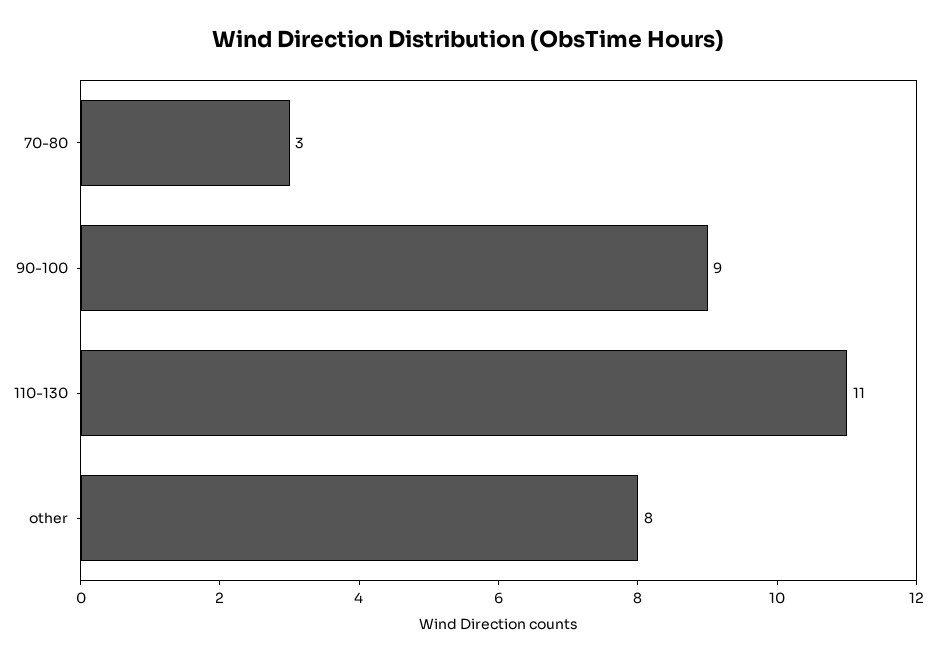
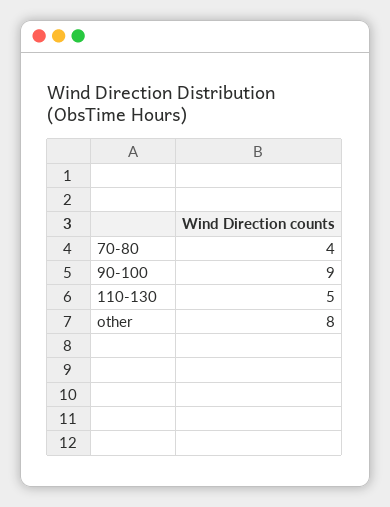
70-80: 3 -> 4
110-130: 11 -> 5

